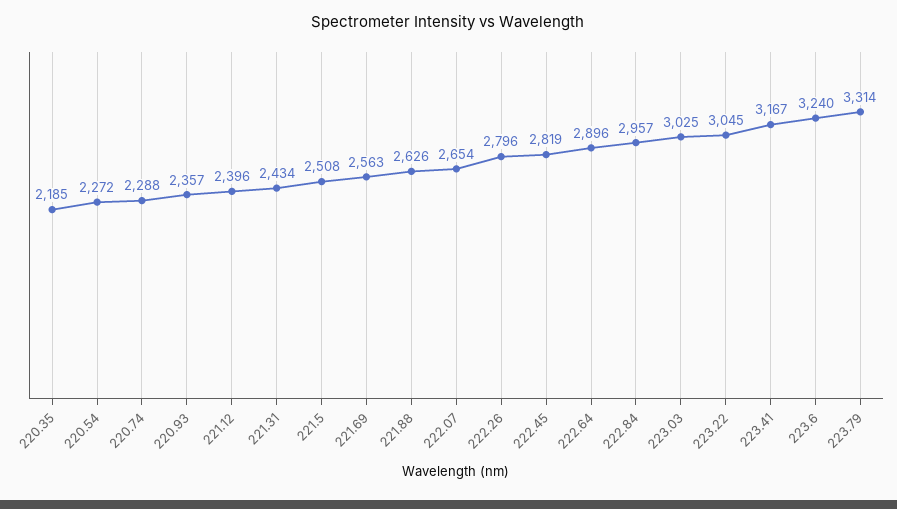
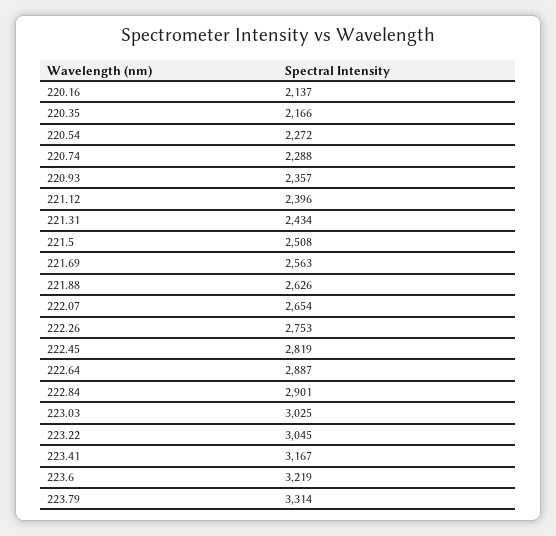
220.35: 2185 -> 2166
222.26: 2796 -> 2753
222.64: 2896 -> 2887
222.84: 2957 -> 2901
223.6: 3240 -> 3219
220.16: none -> 2137

